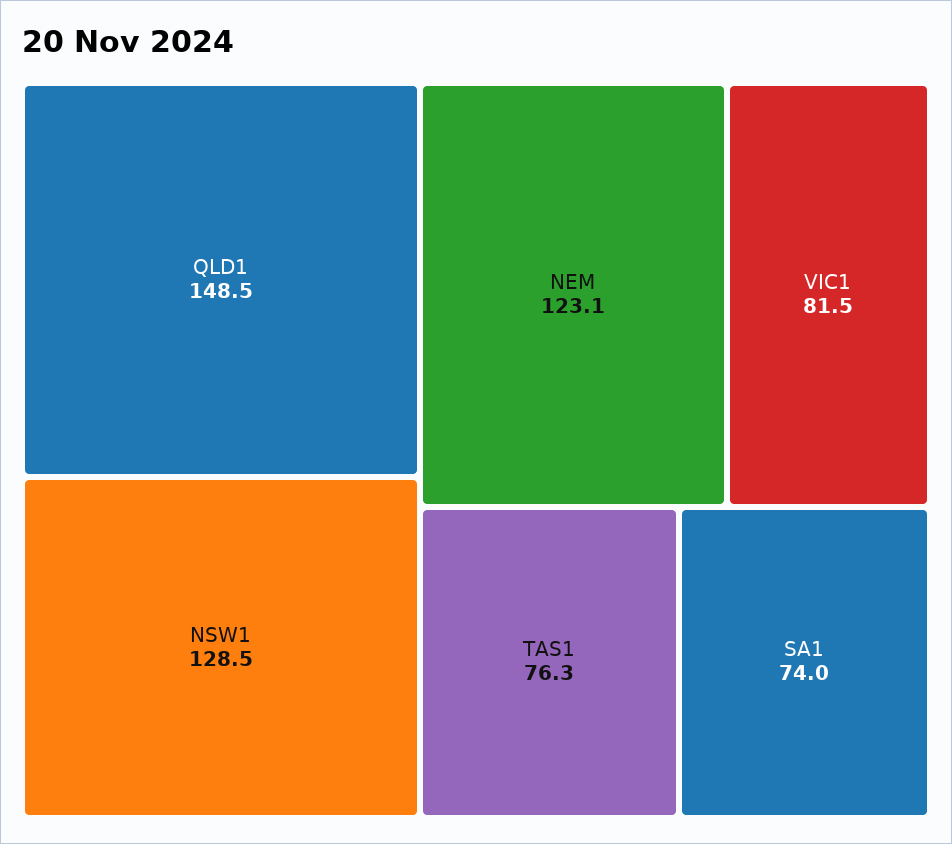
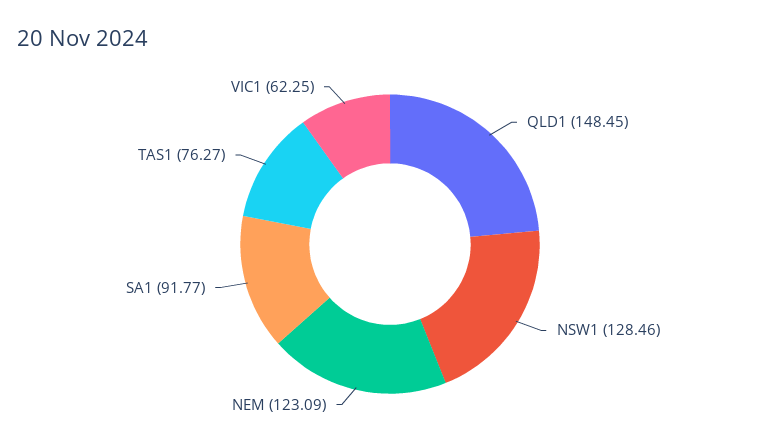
VIC1: 81.5 -> 62.25
SA1: 74 -> 91.77

